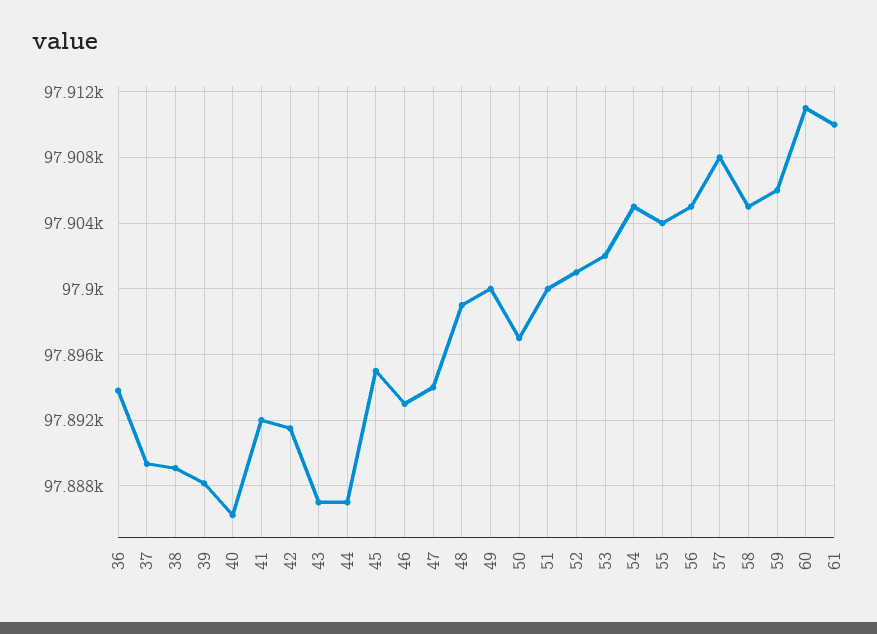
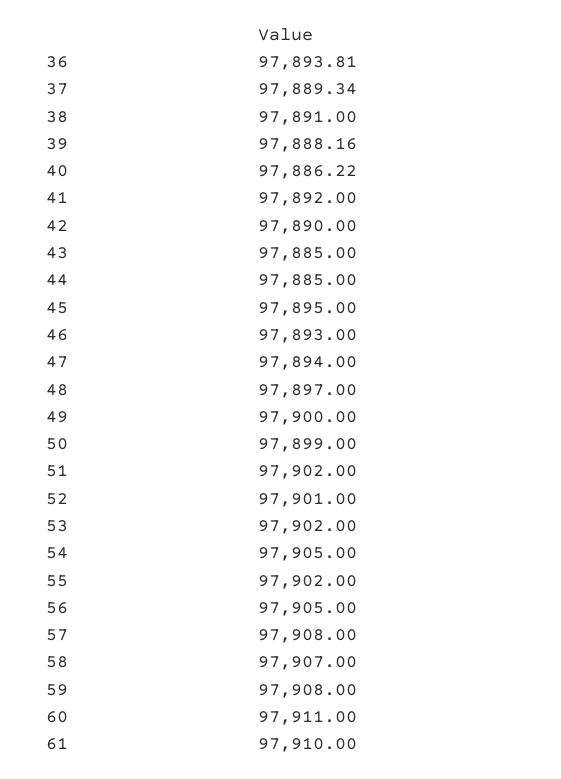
38: 97889 -> 97891
42: 97891.5 -> 97890
43: 97887 -> 97885
44: 97887 -> 97885
48: 97899 -> 97897
50: 97897 -> 97899
51: 97900 -> 97902
55: 97904 -> 97902
58: 97905 -> 97907
59: 97906 -> 97908

